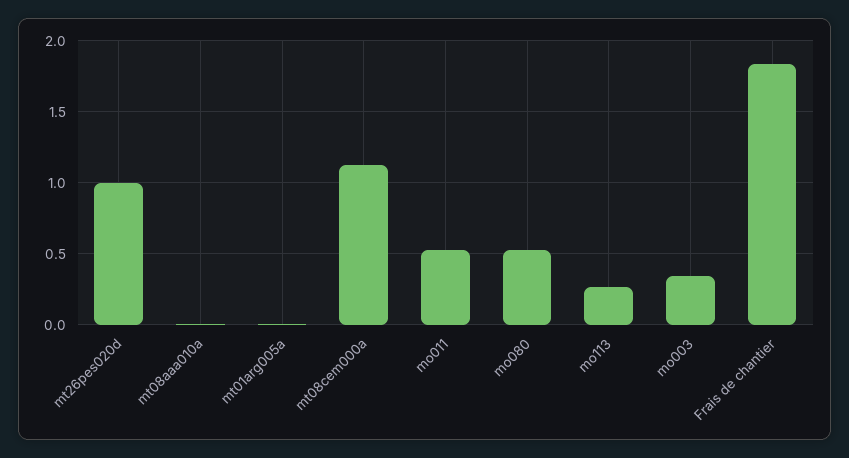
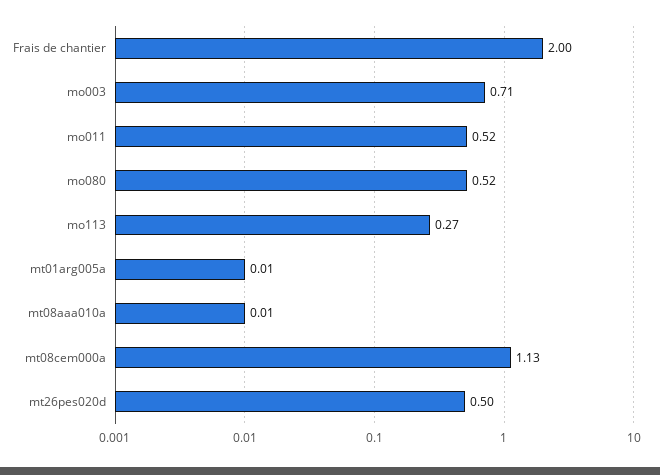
mt26pes020d: 1 -> 0.5
mo003: 0.35 -> 0.71
Frais de chantier: 1.85 -> 2

